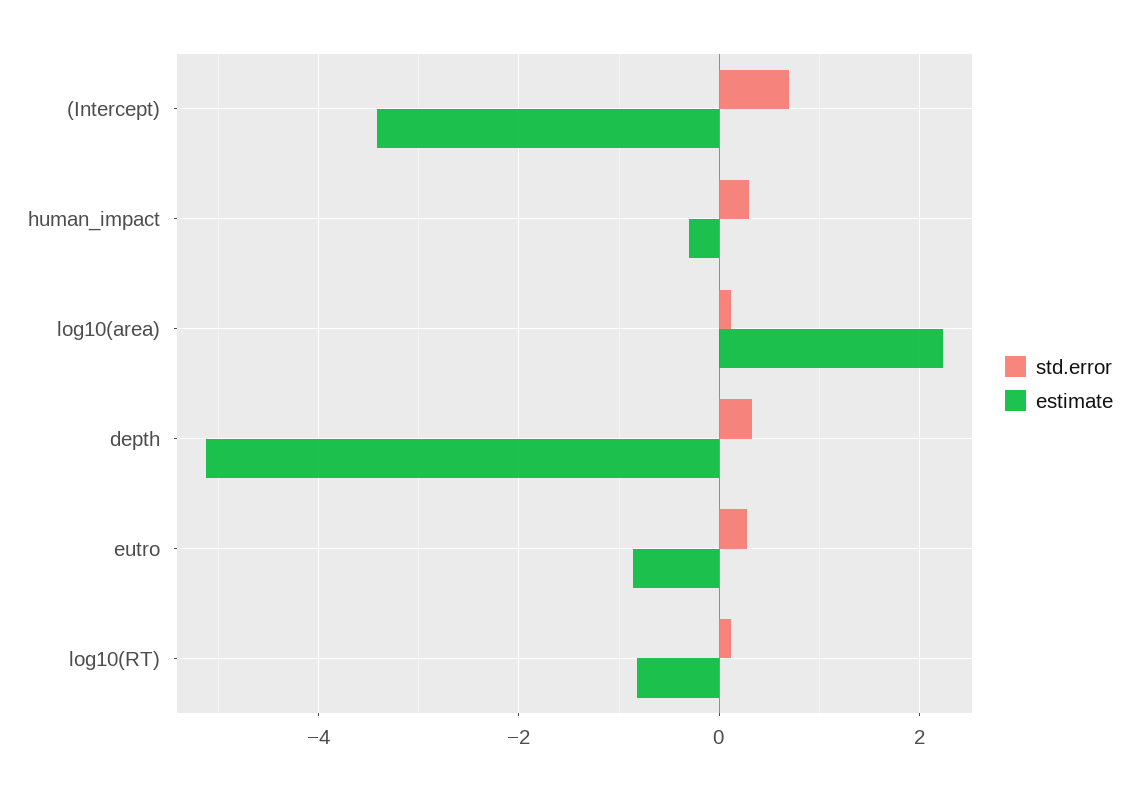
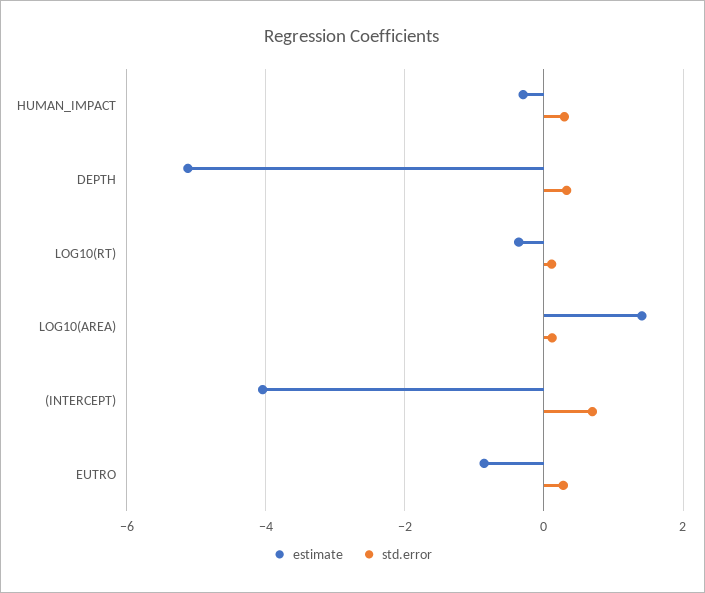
estimate, (Intercept): -3.4 -> -4
estimate, log10(area): 2.2 -> 1.4
estimate, log10(RT): -0.8 -> -0.4

